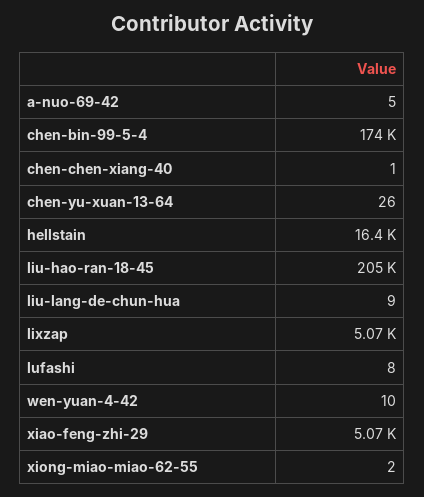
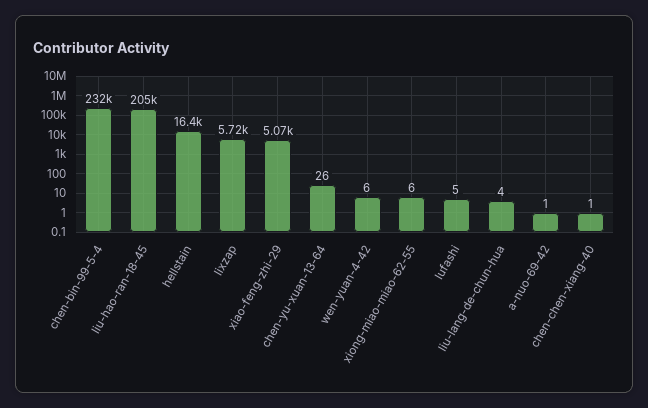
a-nuo-69-42: 5 -> 1
chen-bin-99-5-4: 174000 -> 232000
liu-lang-de-chun-hua: 9 -> 4
lixzap: 5070 -> 5720
lufashi: 8 -> 5
wen-yuan-4-42: 10 -> 6
xiong-miao-miao-62-55: 2 -> 6

